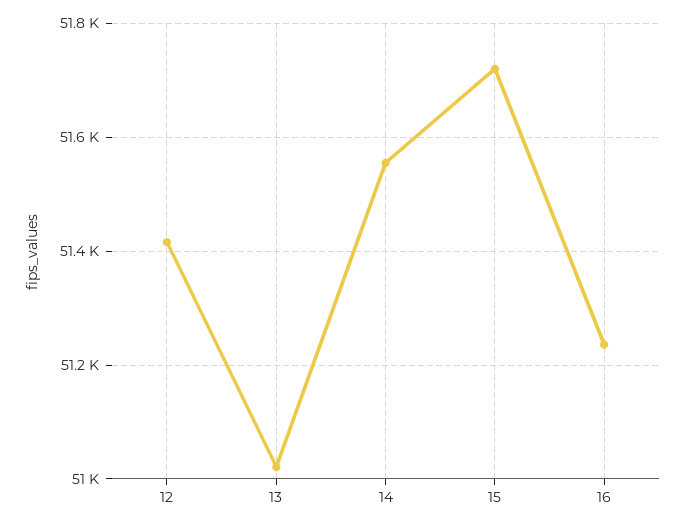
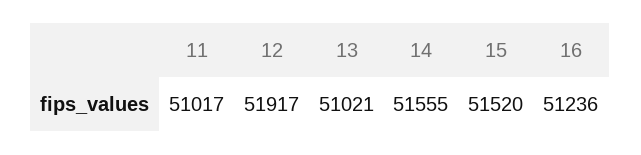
12: 51420 -> 51917
15: 51720 -> 51520
11: none -> 51017

